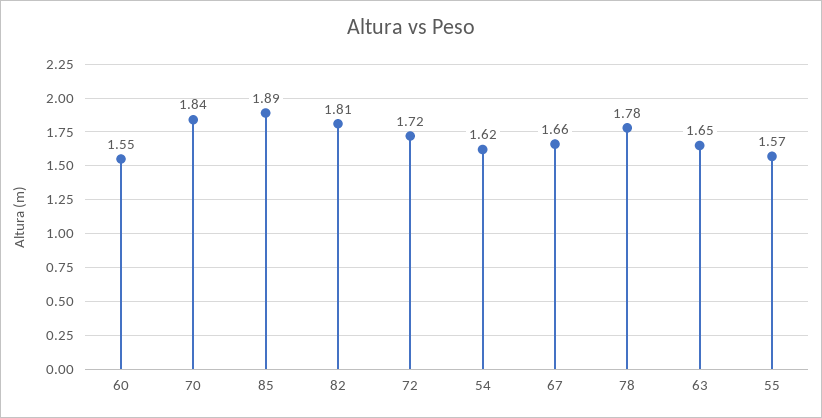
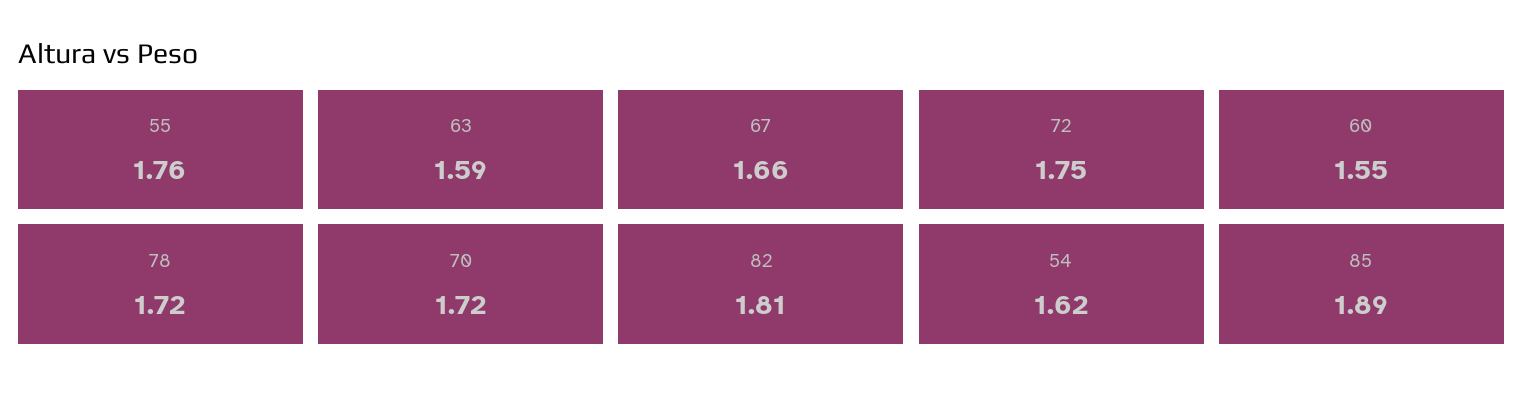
70: 1.84 -> 1.72
72: 1.72 -> 1.75
78: 1.78 -> 1.72
63: 1.65 -> 1.59
55: 1.57 -> 1.76

